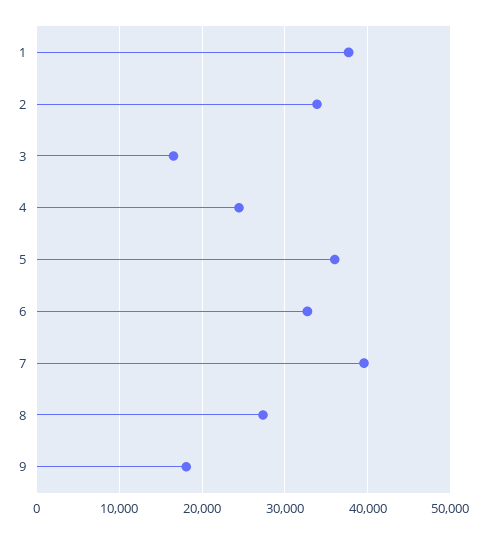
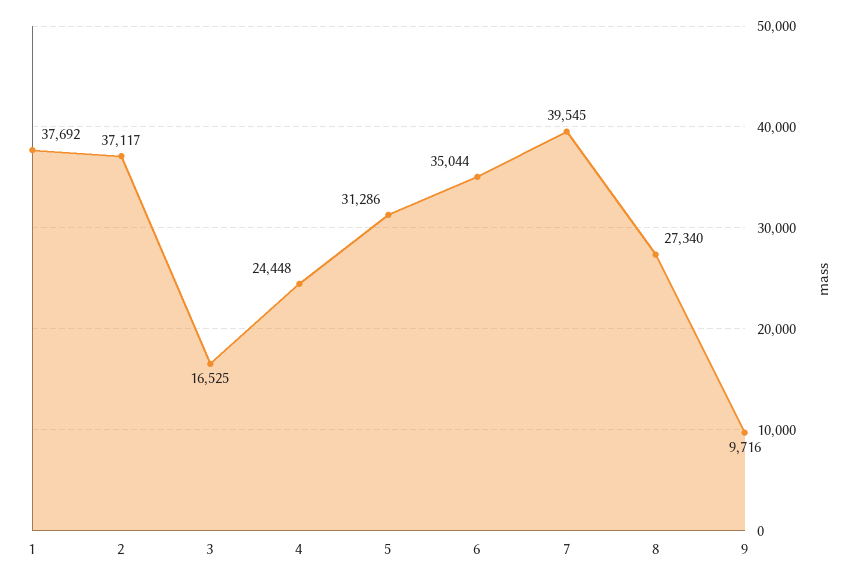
2: 34000 -> 37117
5: 36000 -> 31286
6: 33000 -> 35044
9: 18000 -> 9716

